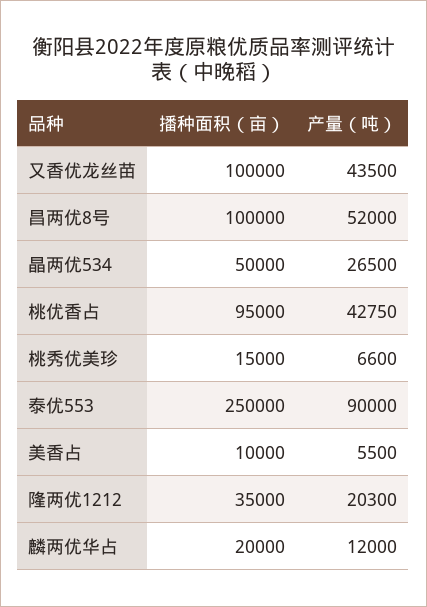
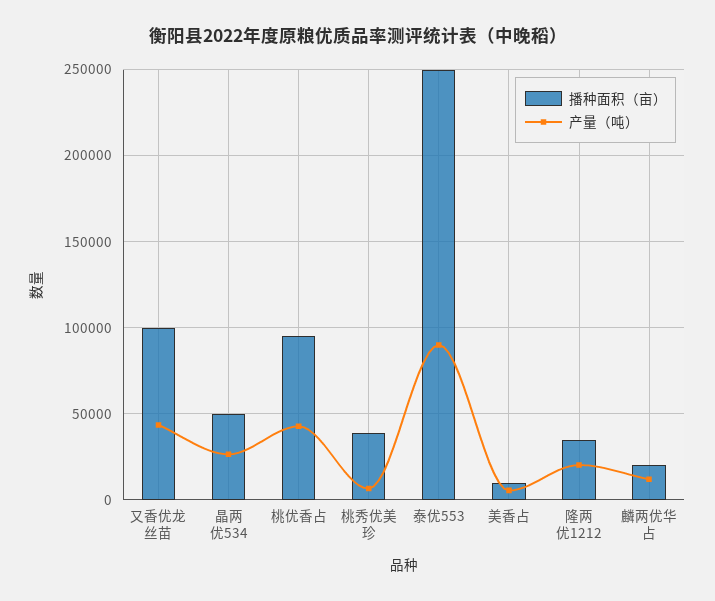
播种面积（亩）, 昌两优8号: 100000 -> none
产量（吨）, 昌两优8号: 52000 -> none
播种面积（亩）, 桃秀优美珍: 15000 -> 40000

